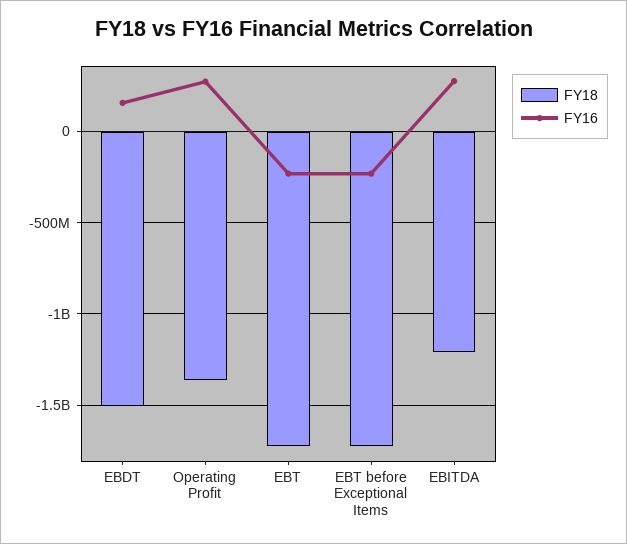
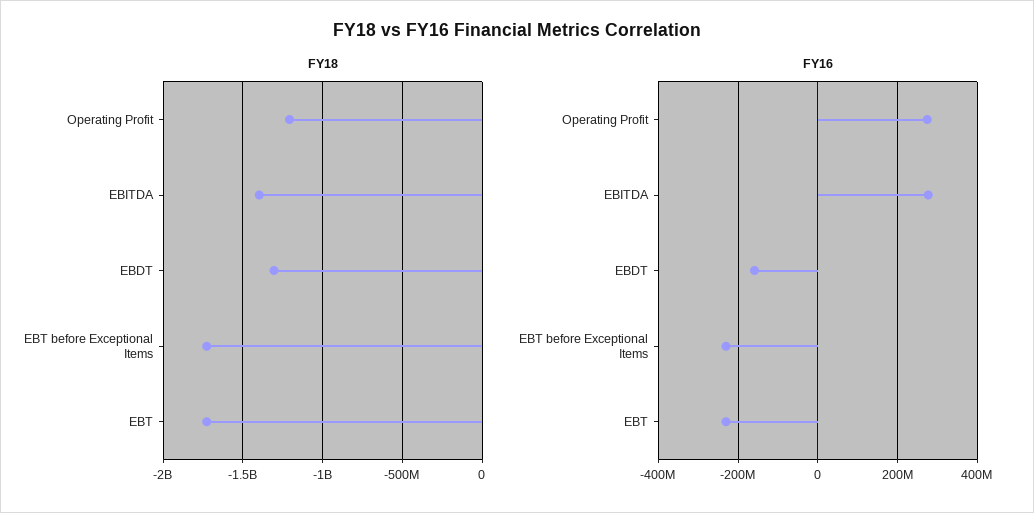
FY18, EBDT: -1500000000 -> -1300000000
FY16, EBDT: 150000000 -> -160000000
FY18, Operating Profit: -1350000000 -> -1200000000
FY18, EBITDA: -1200000000 -> -1400000000

